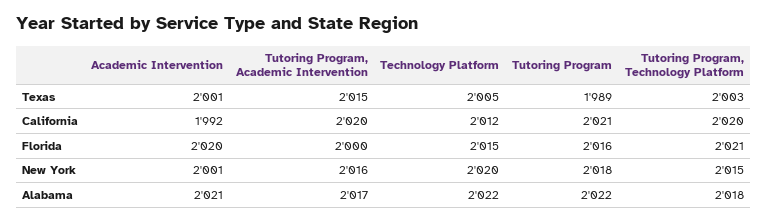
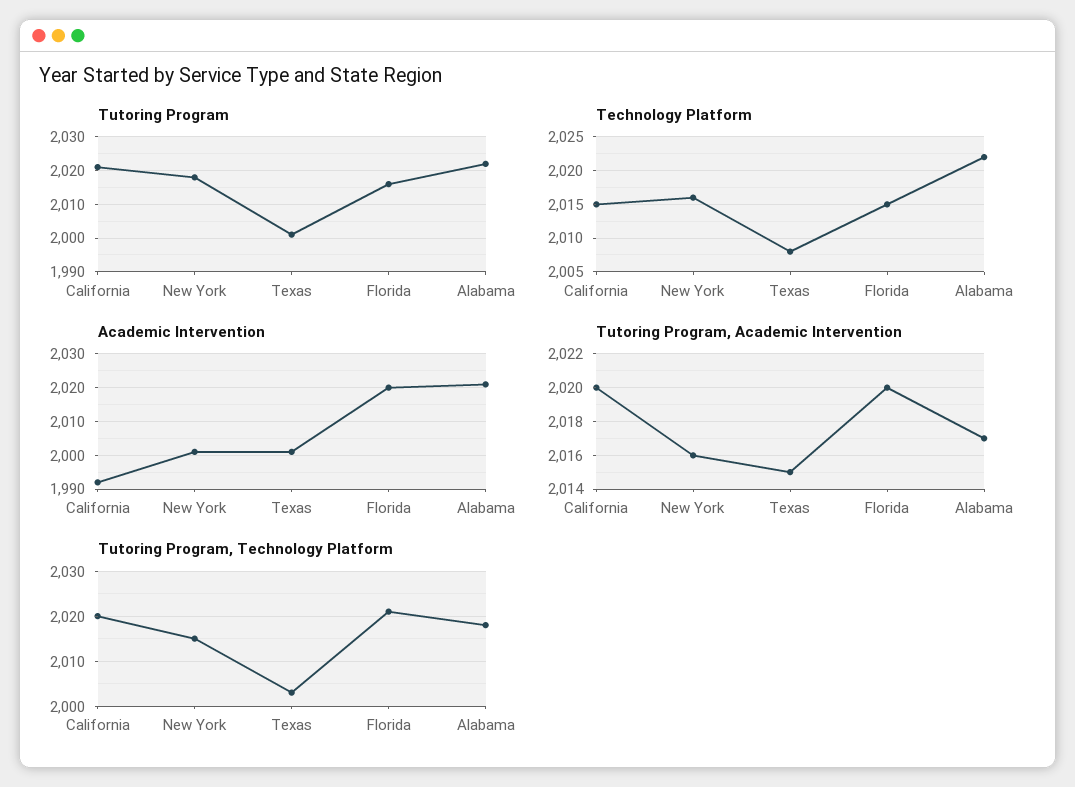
Technology Platform, Texas: 2005 -> 2008
Tutoring Program, Texas: 1989 -> 2000
Technology Platform, California: 2012 -> 2015
Tutoring Program, Academic Intervention, Florida: 2000 -> 2020
Technology Platform, New York: 2020 -> 2016

